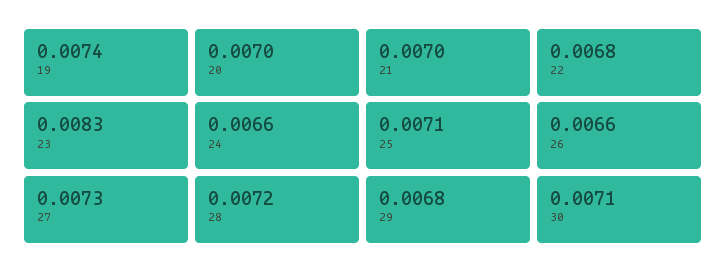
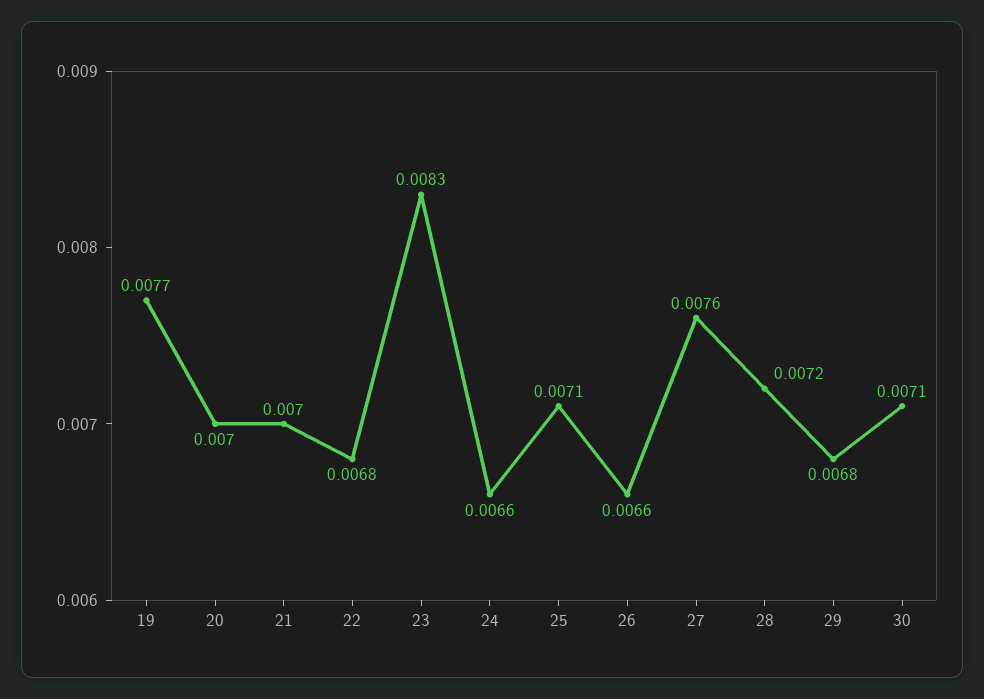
19: 0.0074 -> 0.0077
27: 0.0073 -> 0.0076

